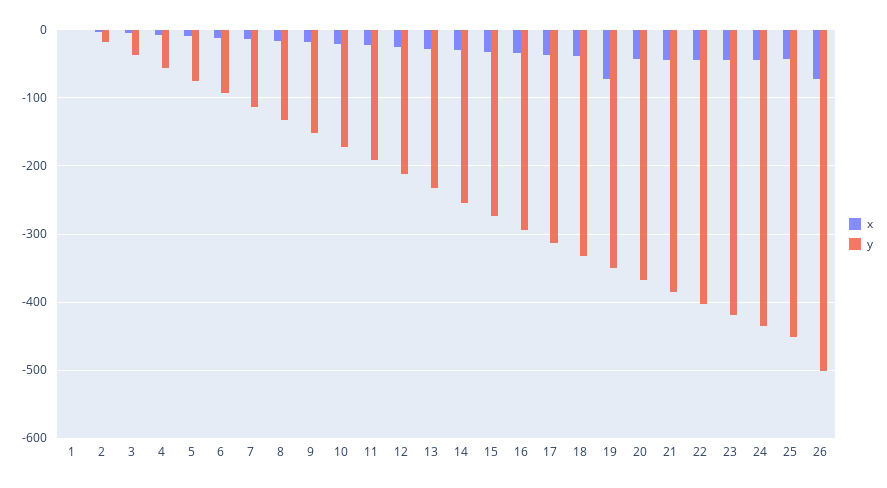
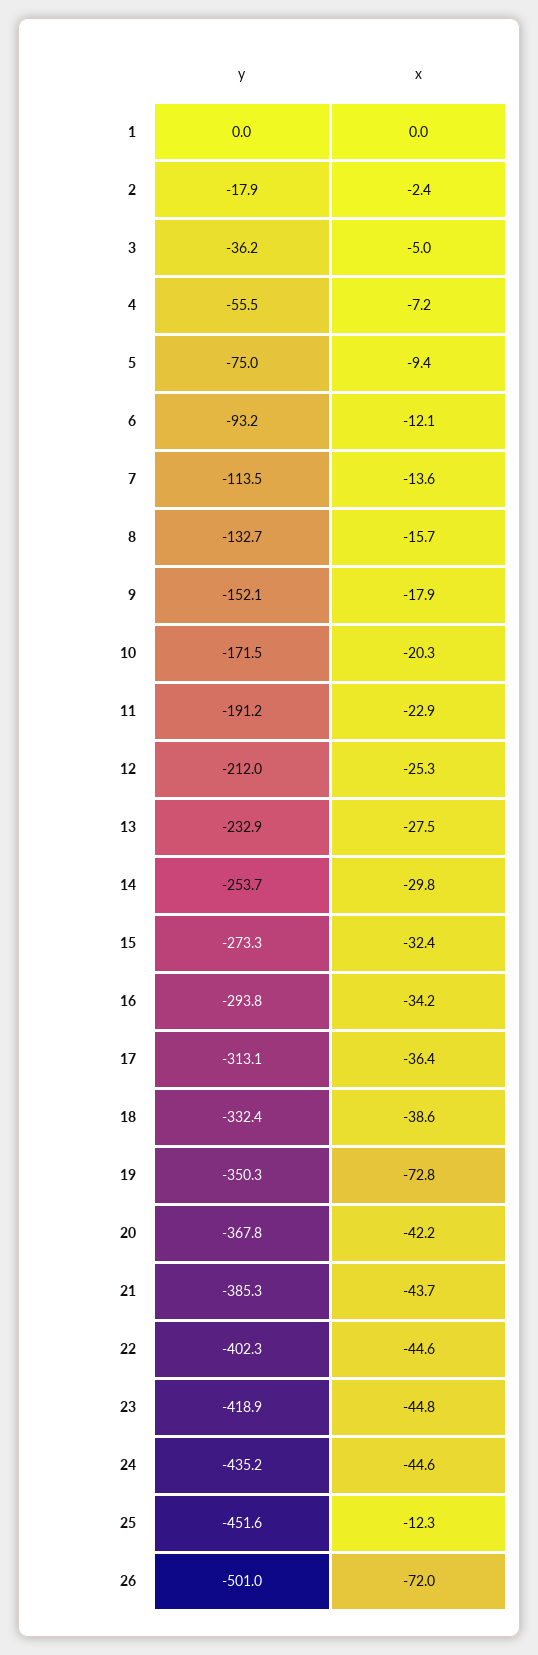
x, 25: -40 -> -12.3

